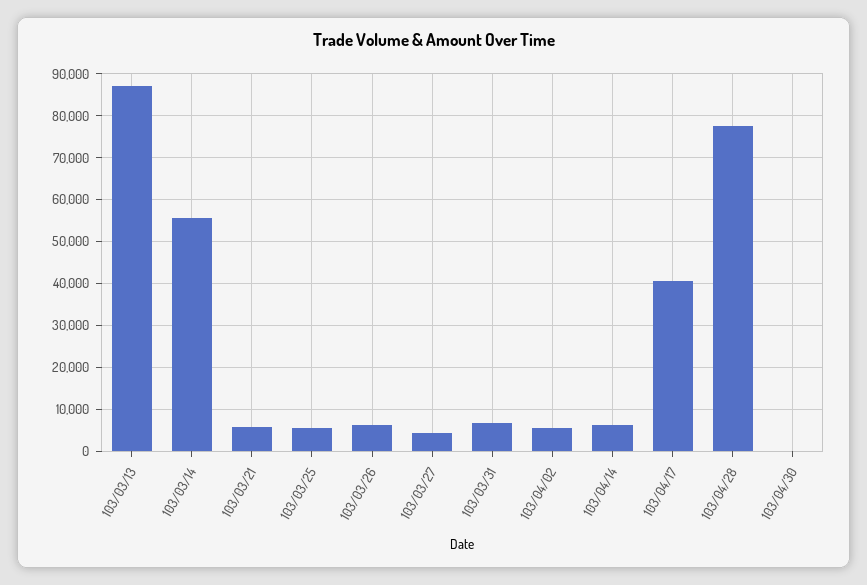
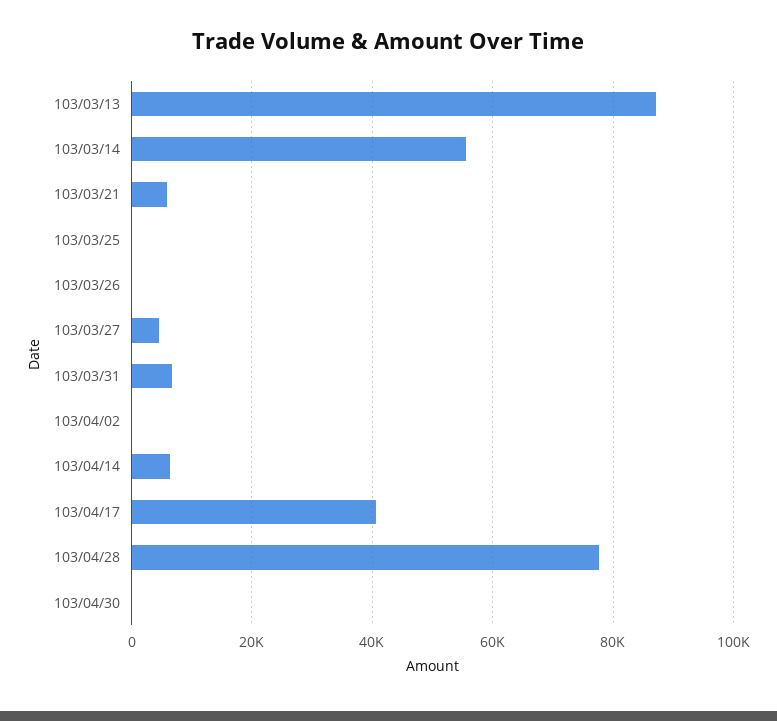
103/03/25: 6000 -> 0
103/03/26: 6000 -> 0
103/04/02: 6000 -> 0

